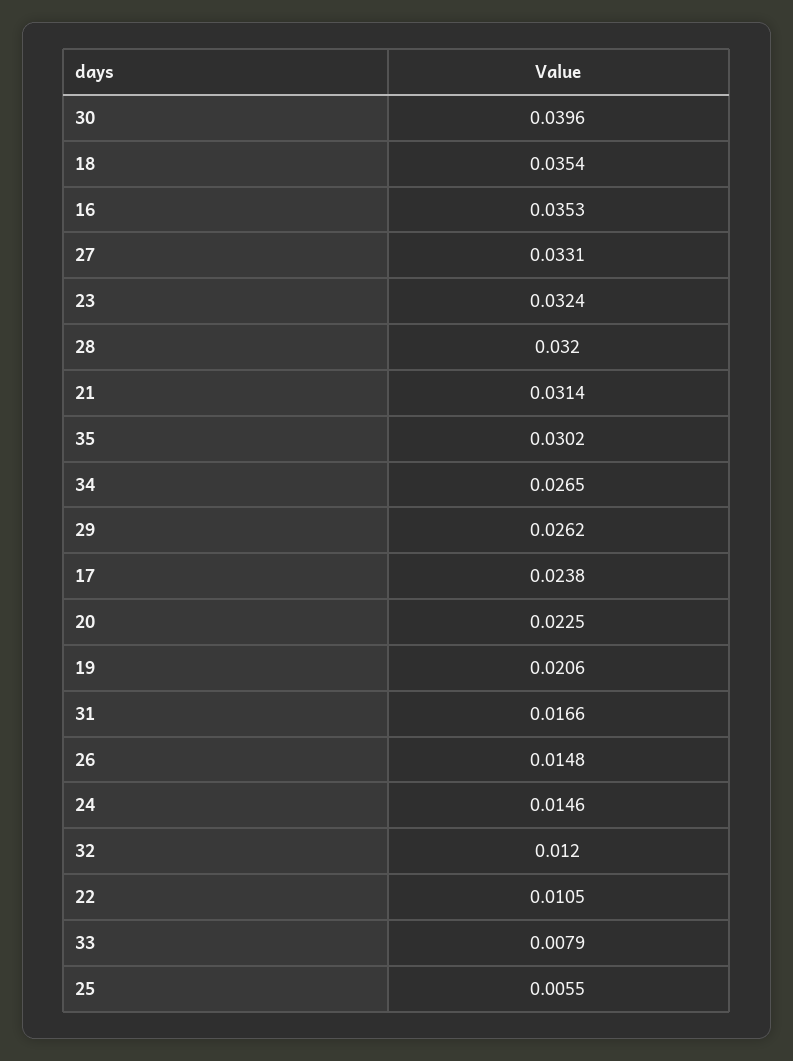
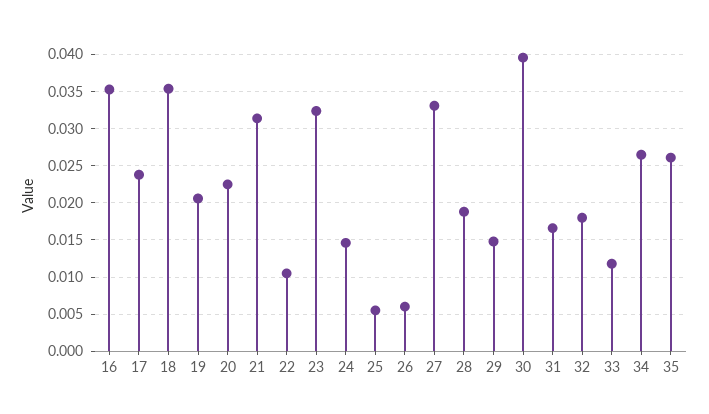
28: 0.032 -> 0.019
35: 0.0302 -> 0.026
29: 0.0262 -> 0.015
26: 0.0148 -> 0.006
32: 0.012 -> 0.018
33: 0.0079 -> 0.012

